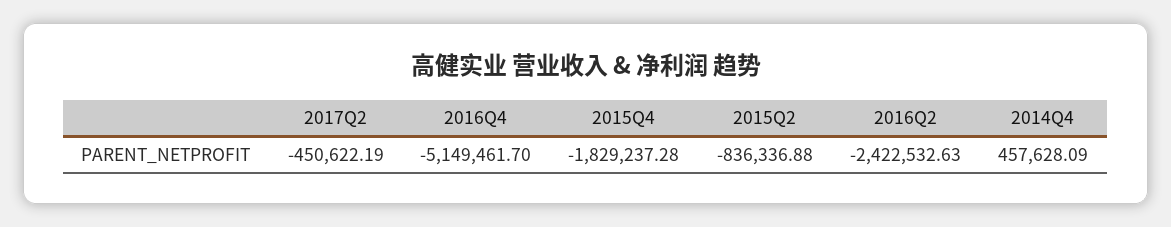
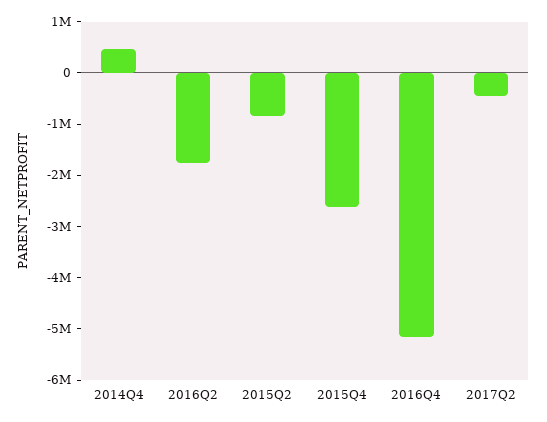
2015Q4: -1829237.28 -> -2600000
2016Q2: -2422532.63 -> -1800000

